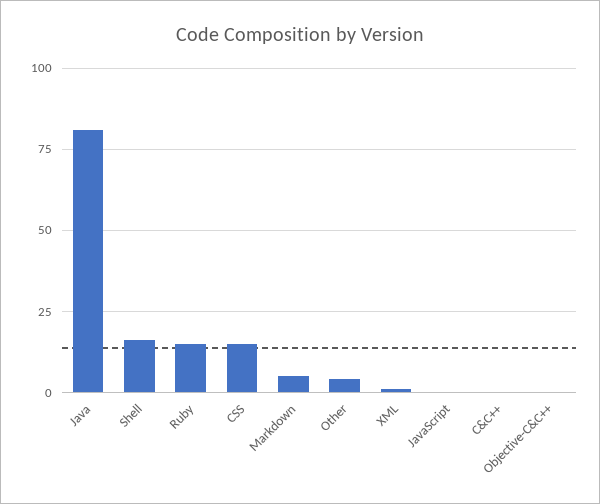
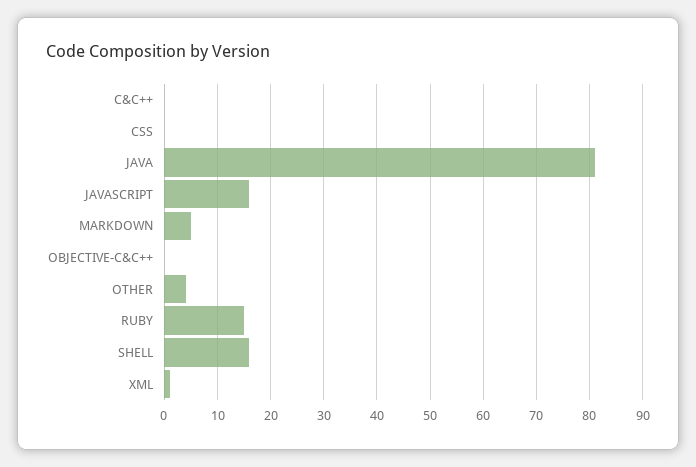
CSS: 15 -> 0
JavaScript: 0 -> 15

